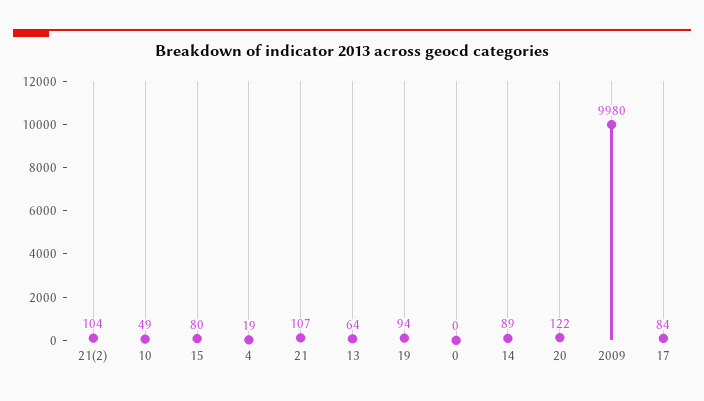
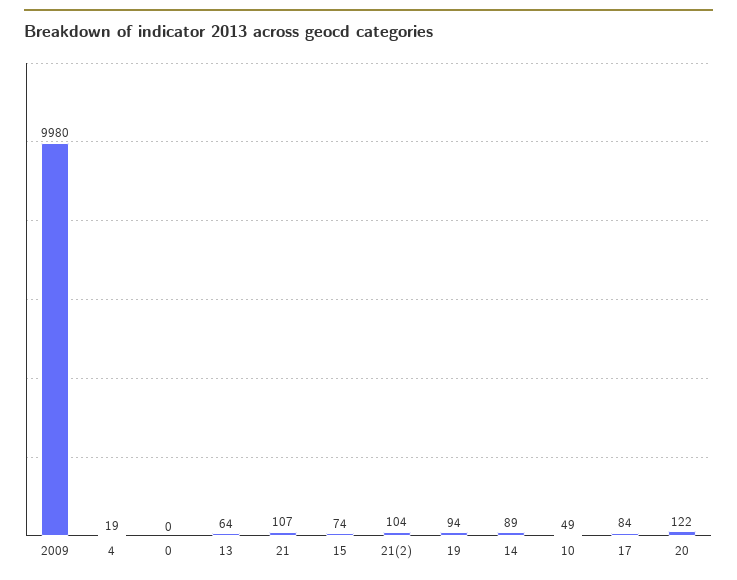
15: 80 -> 74

